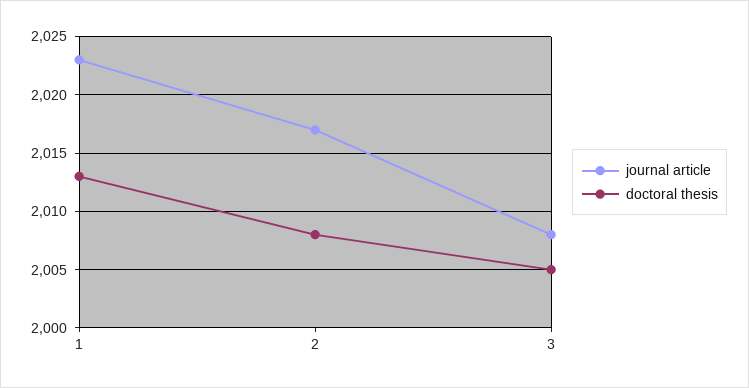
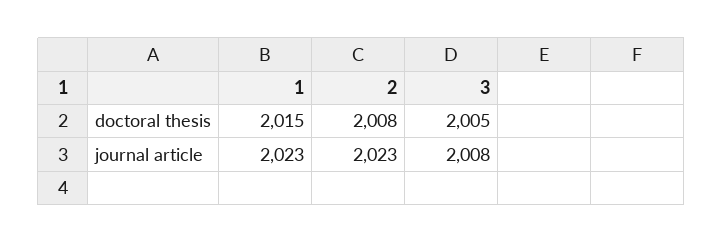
doctoral thesis, 1: 2013 -> 2015
journal article, 2: 2017 -> 2023

